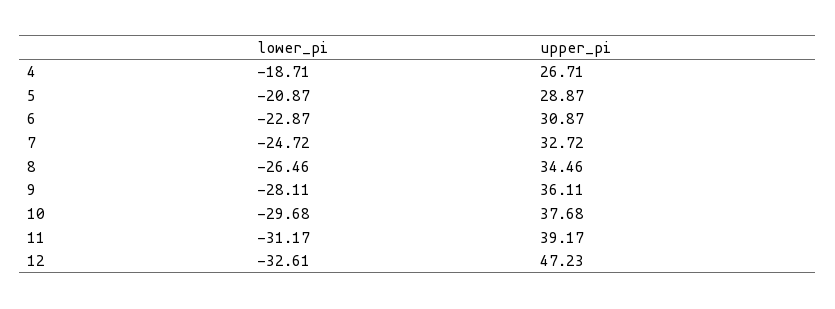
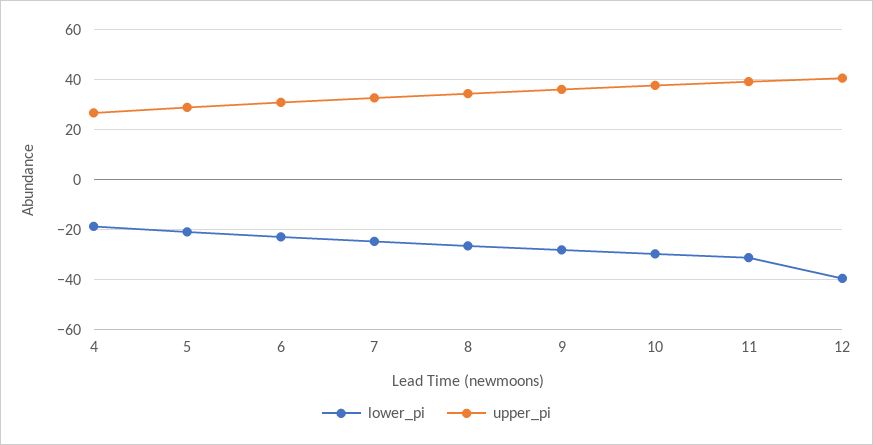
lower_pi, 12: -32.61 -> -40
upper_pi, 12: 47.23 -> 40

